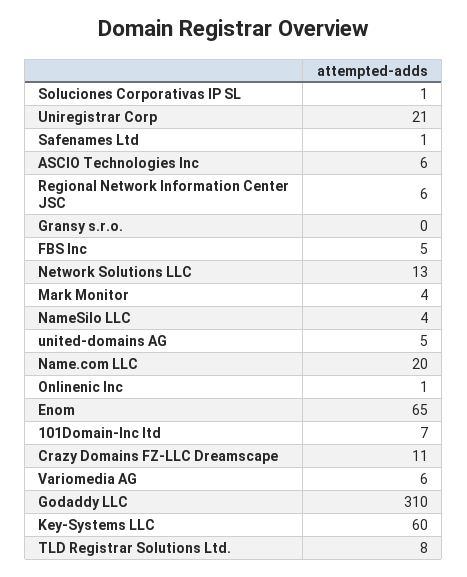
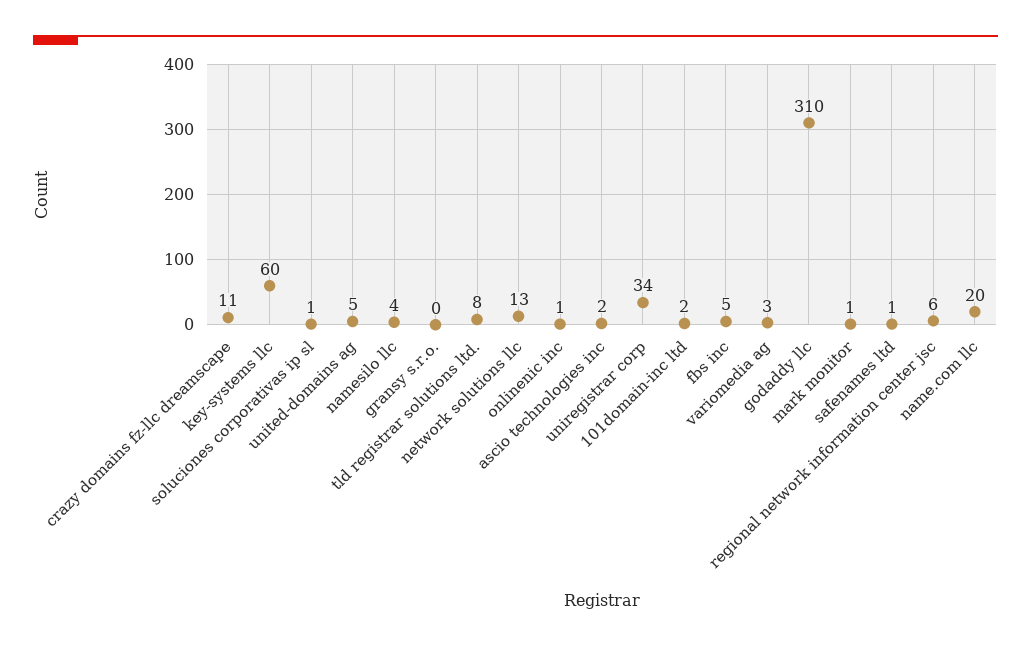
Uniregistrar Corp: 21 -> 34
ASCIO Technologies Inc: 6 -> 2
Mark Monitor: 4 -> 1
Enom: 65 -> none
101Domain-Inc ltd: 7 -> 2
Variomedia AG: 6 -> 3

